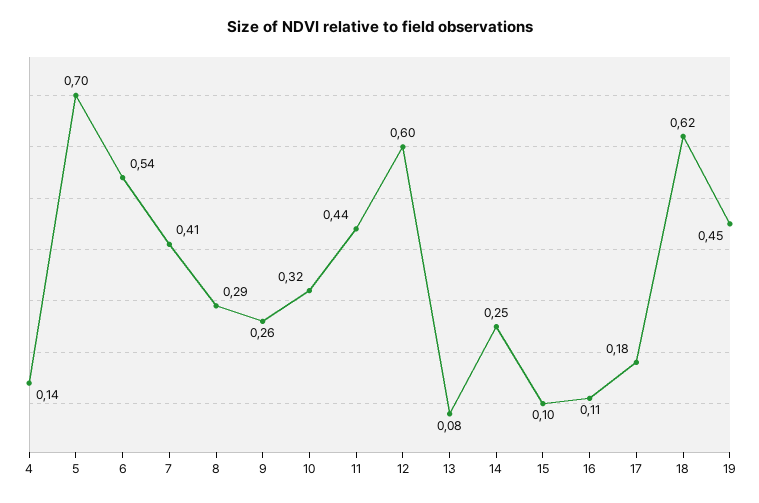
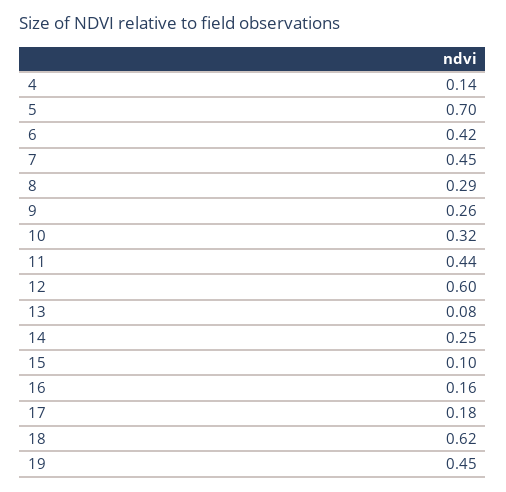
6: 0.54 -> 0.42
7: 0.41 -> 0.45
16: 0.11 -> 0.16

